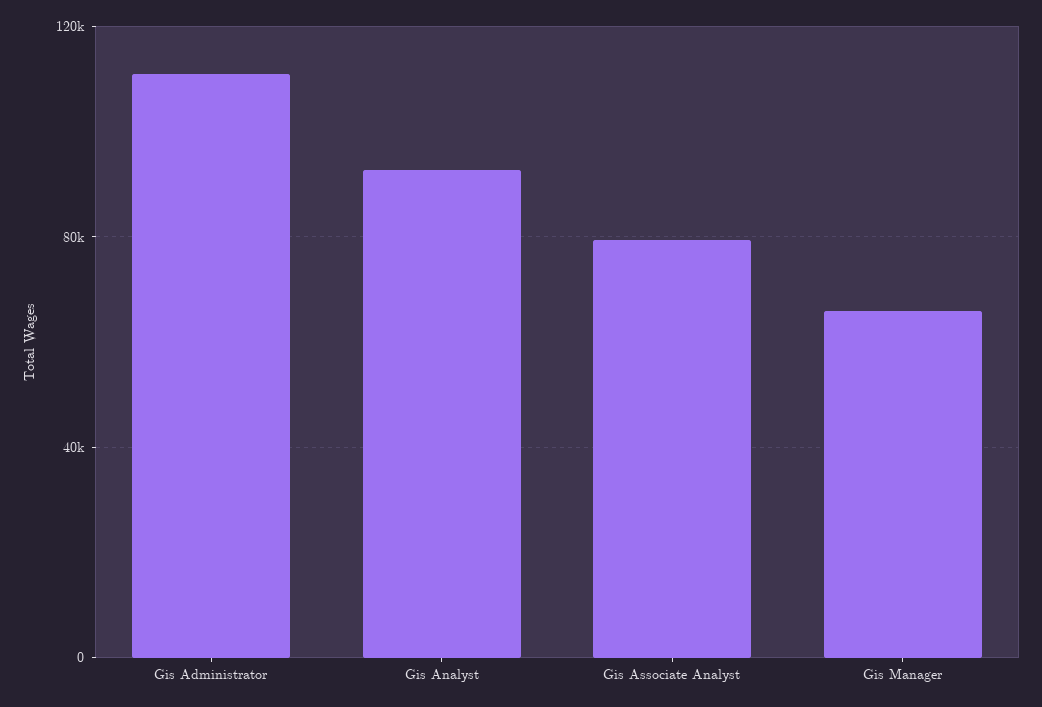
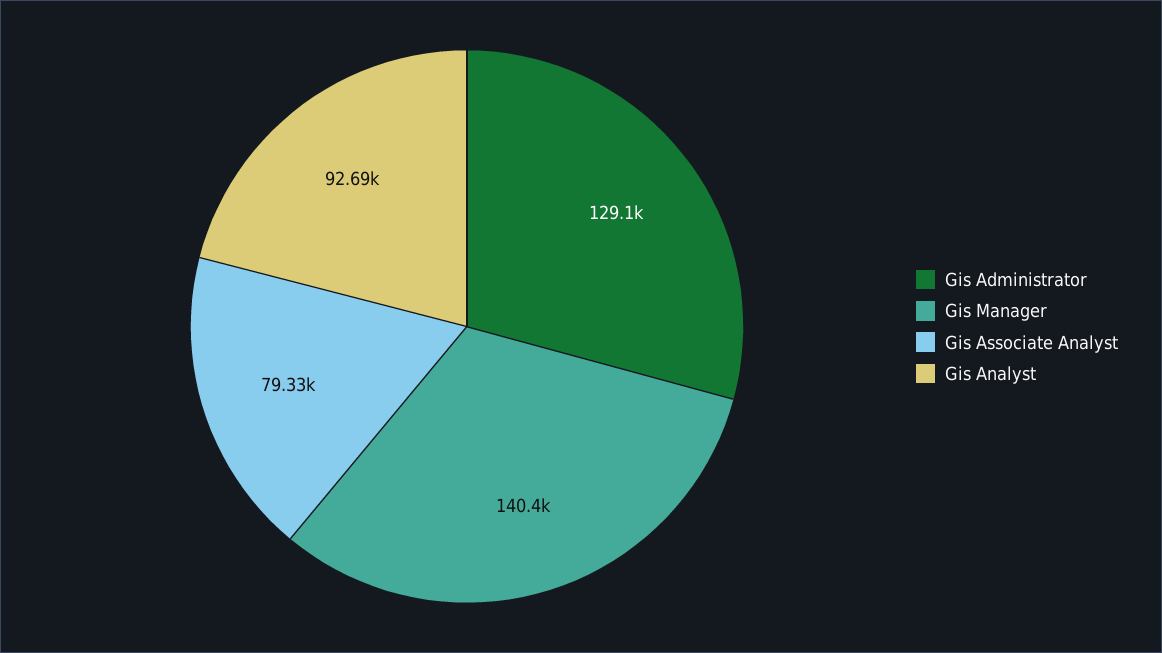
Gis Administrator: 110000 -> 129100
Gis Manager: 65000 -> 140400

